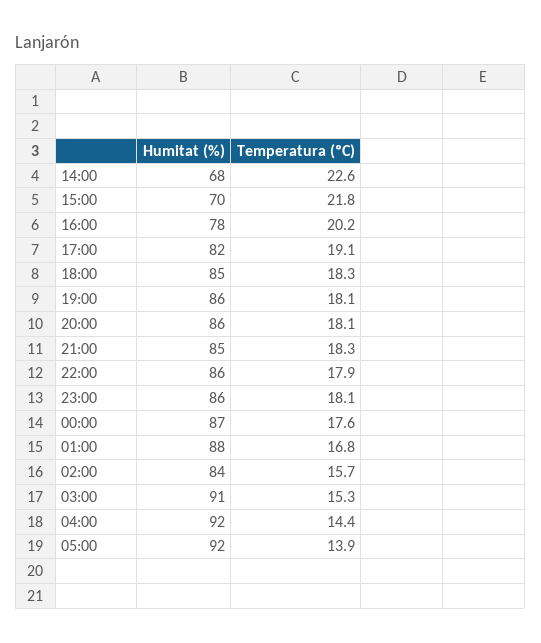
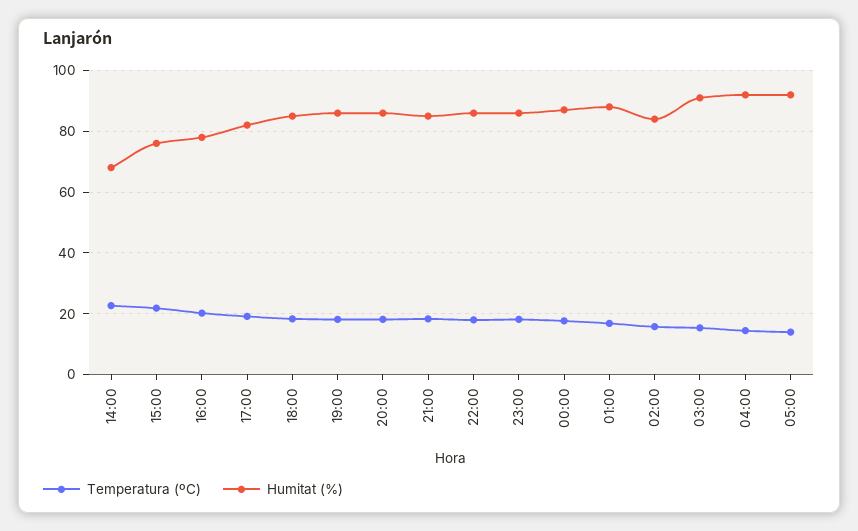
Humitat (%), 15:00: 70 -> 76

